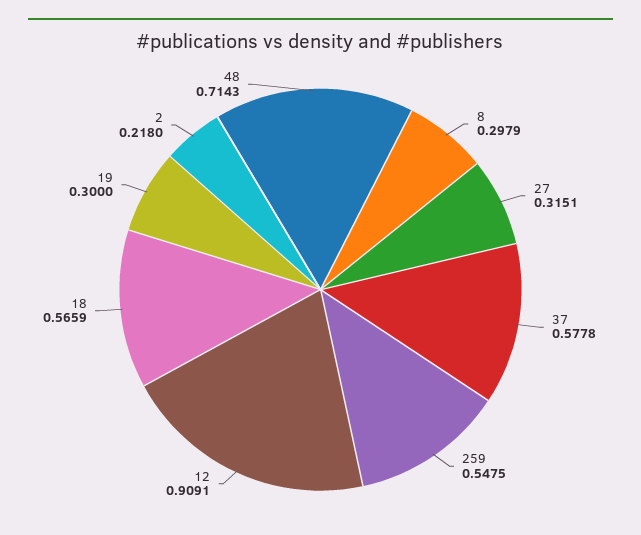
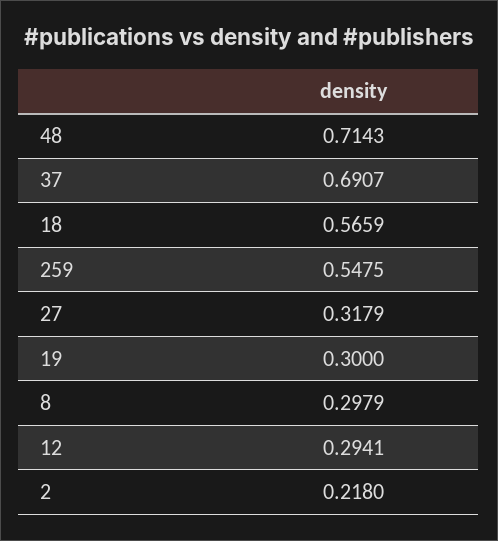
27: 0.3151 -> 0.3179
37: 0.5778 -> 0.6907
12: 0.9091 -> 0.2941

